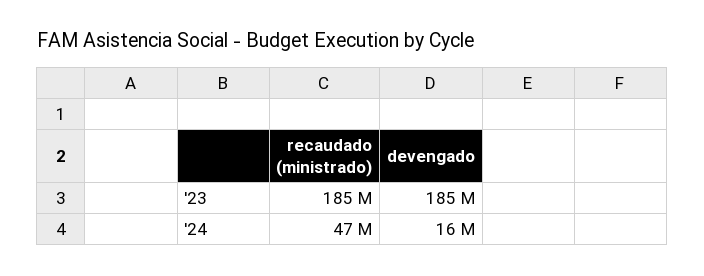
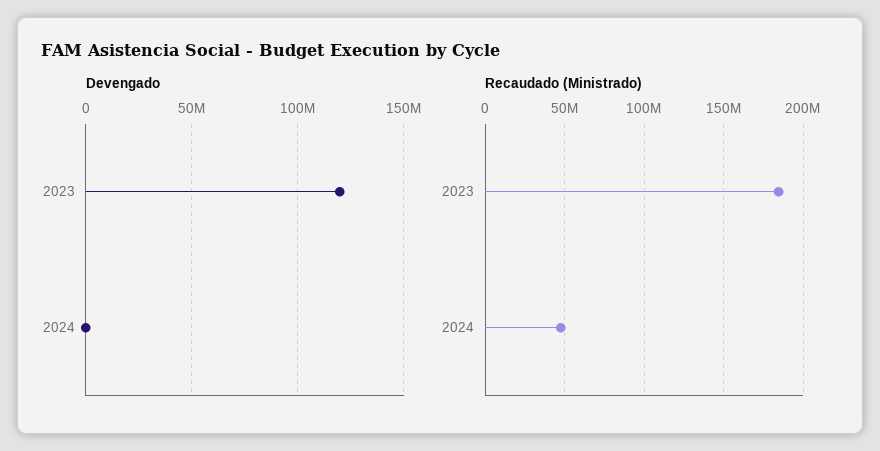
devengado, '23: 185000000 -> 120000000
devengado, '24: 16000000 -> 0

